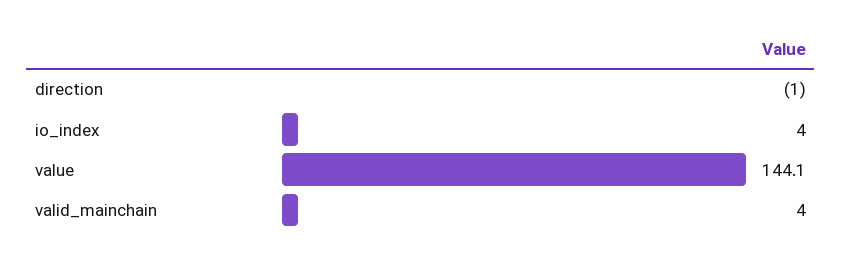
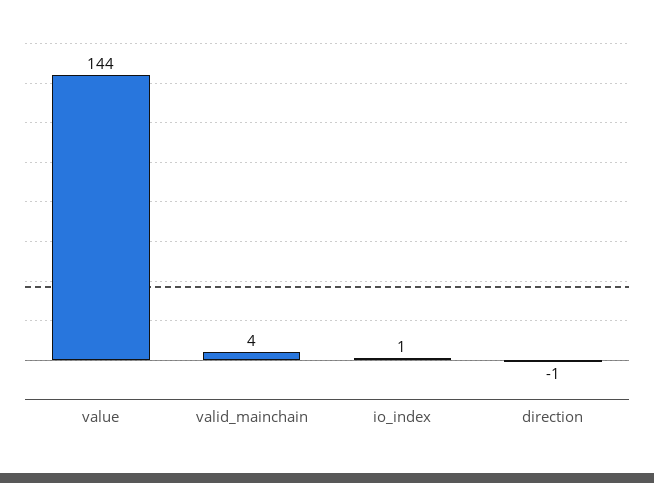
io_index: 4 -> 1

